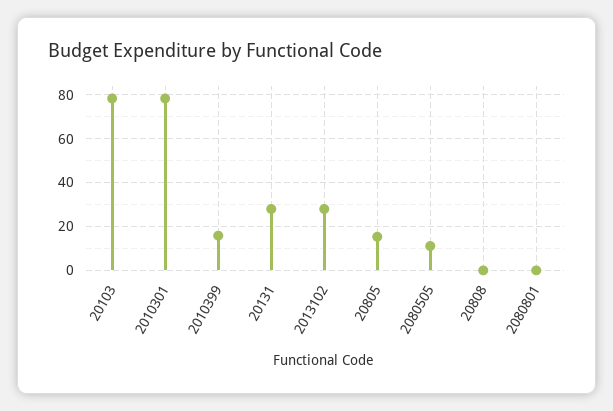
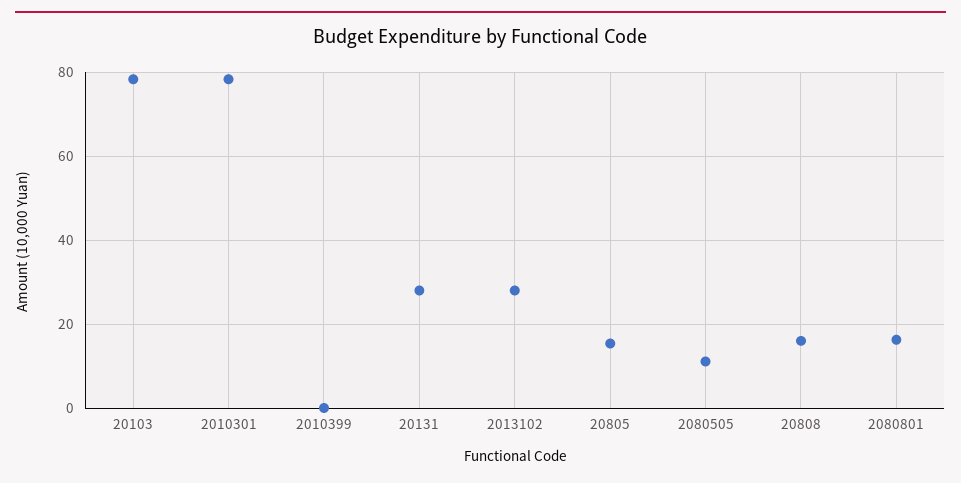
2010399: 15 -> 0
20808: 0 -> 16
2080801: 0 -> 16

